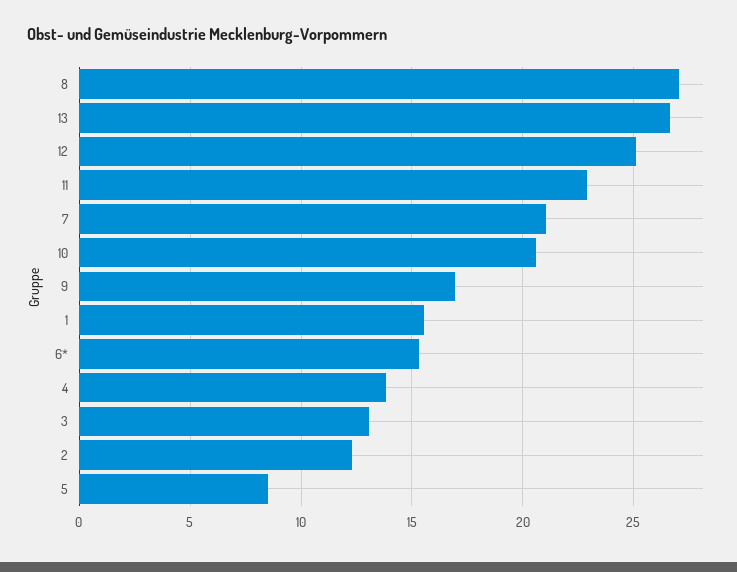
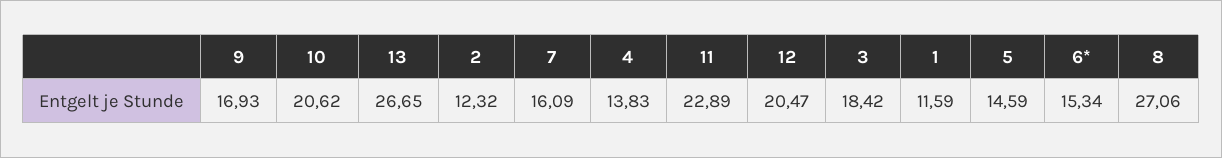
12: 25 -> 20.47
7: 21 -> 16.09
1: 15.5 -> 11.59
3: 13 -> 18.42
5: 8.5 -> 14.59

